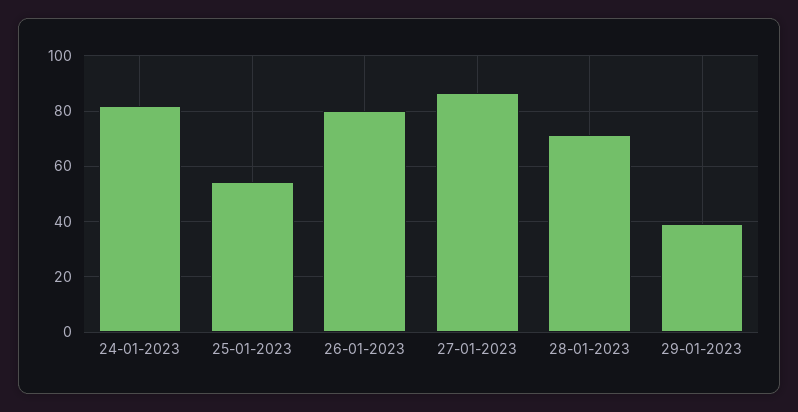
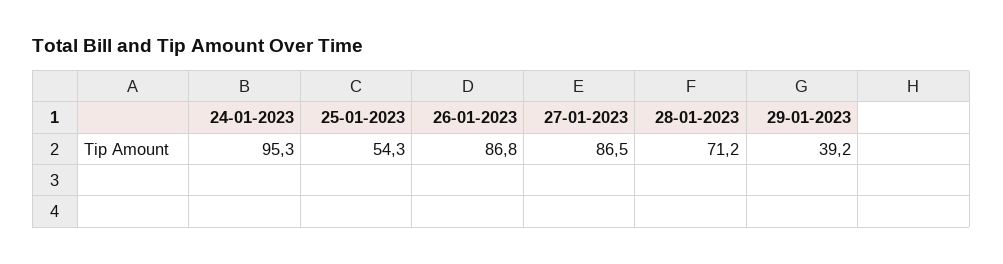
24-01-2023: 82.5 -> 95.3
26-01-2023: 80 -> 86.8

